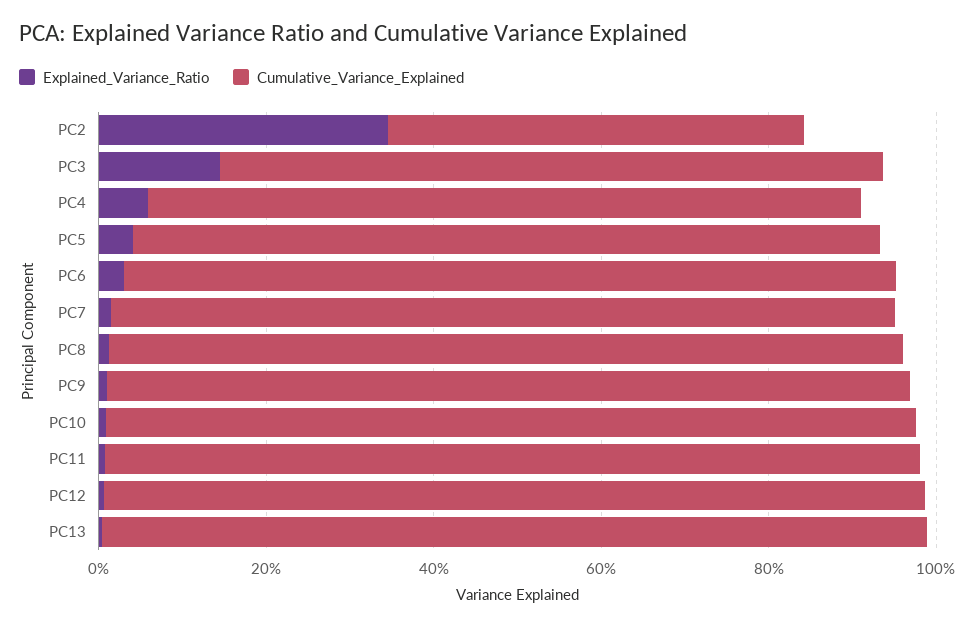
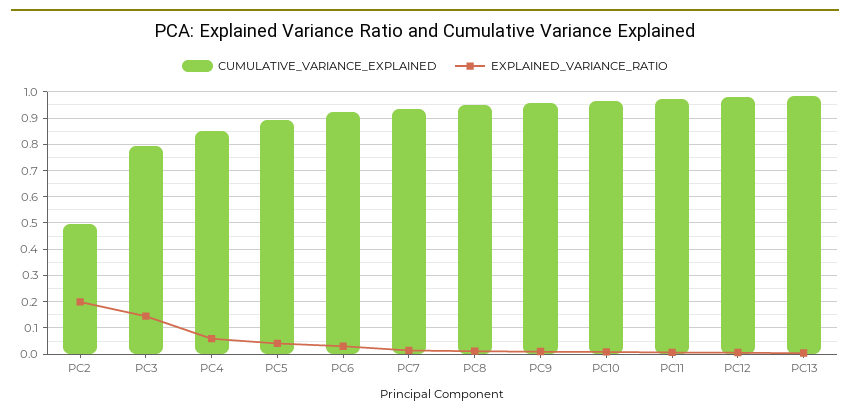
Explained_Variance_Ratio, PC2: 0.35 -> 0.2

